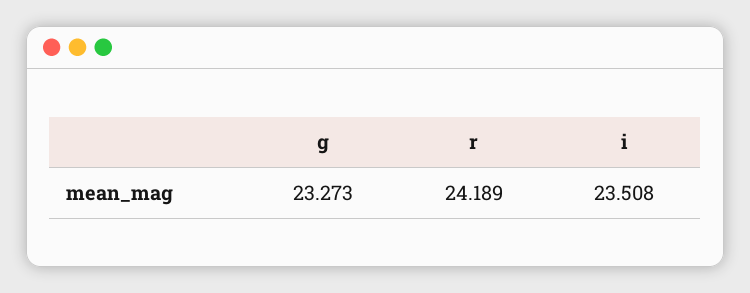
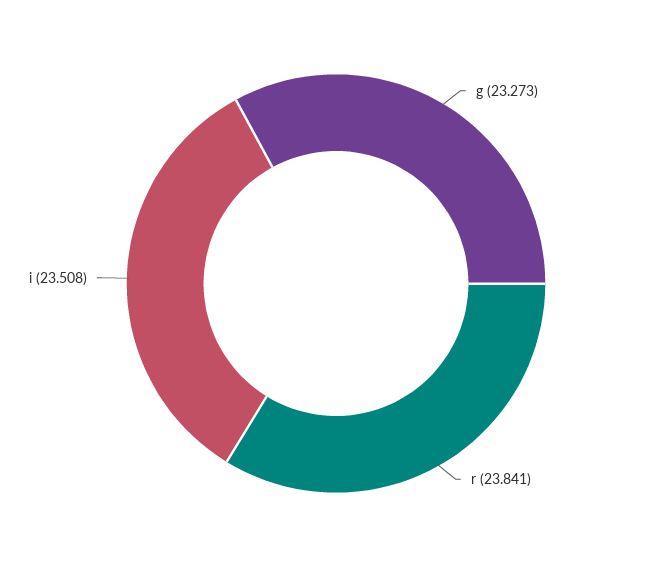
r: 24.189 -> 23.841

